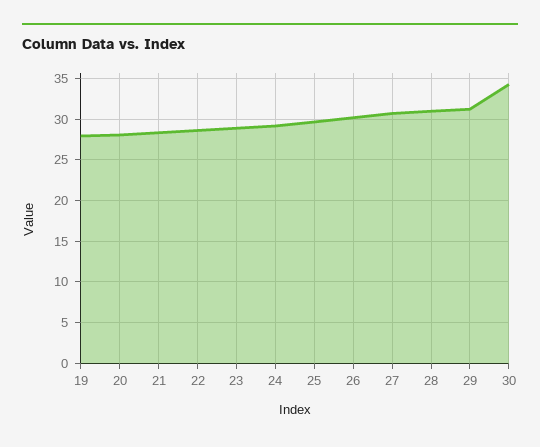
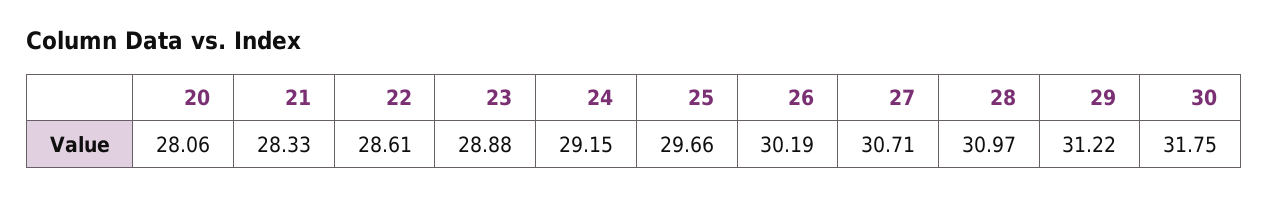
19: 28 -> none
30: 34 -> 31.75

